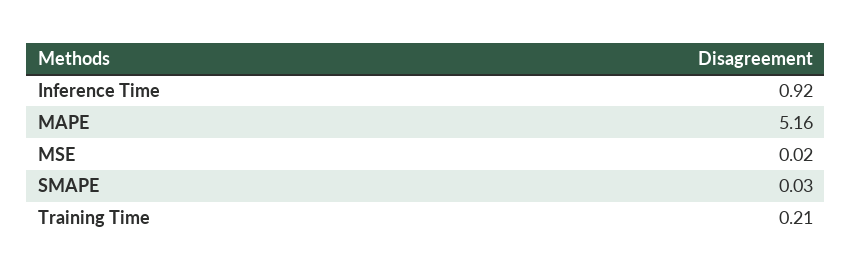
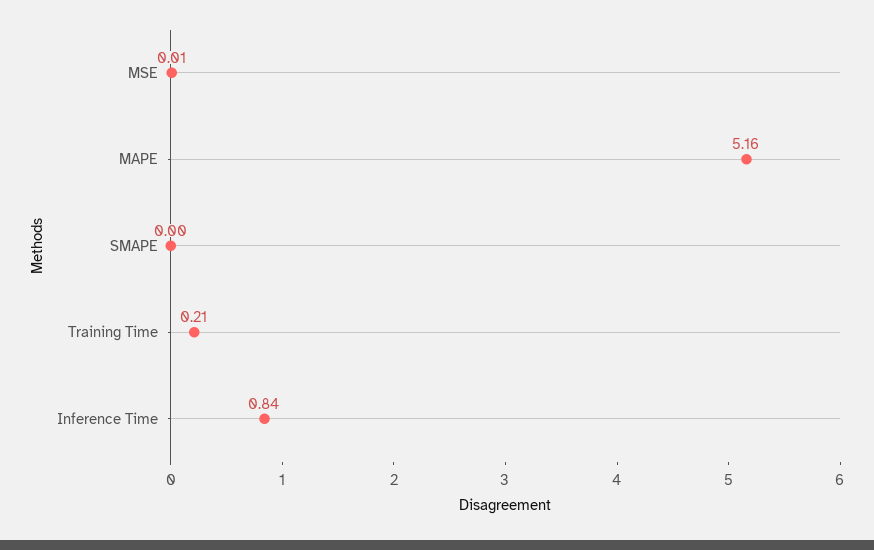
Inference Time: 0.92 -> 0.84
MSE: 0.02 -> 0.01
SMAPE: 0.03 -> 0

